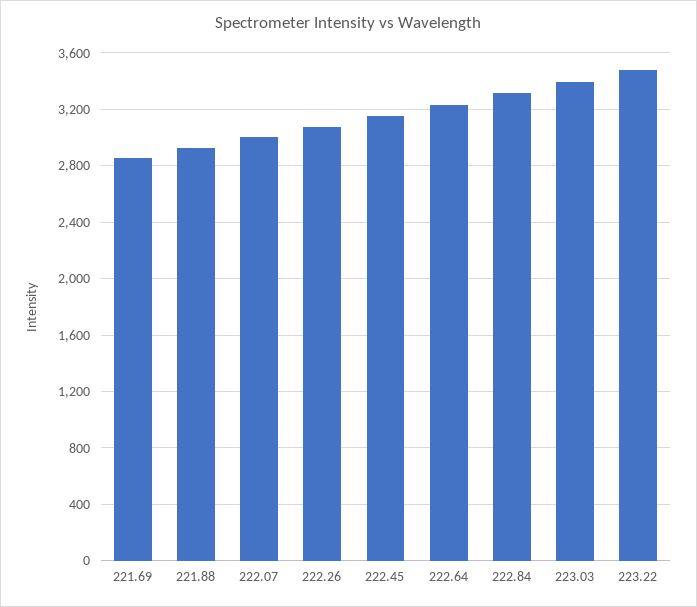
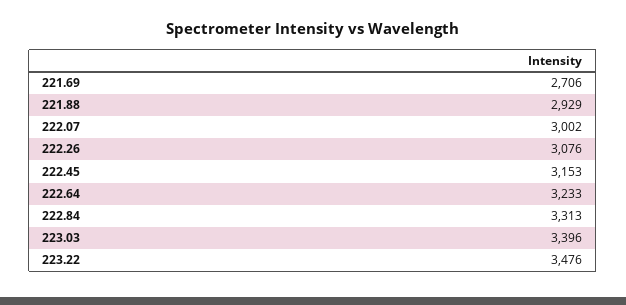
221.69: 2850 -> 2706

